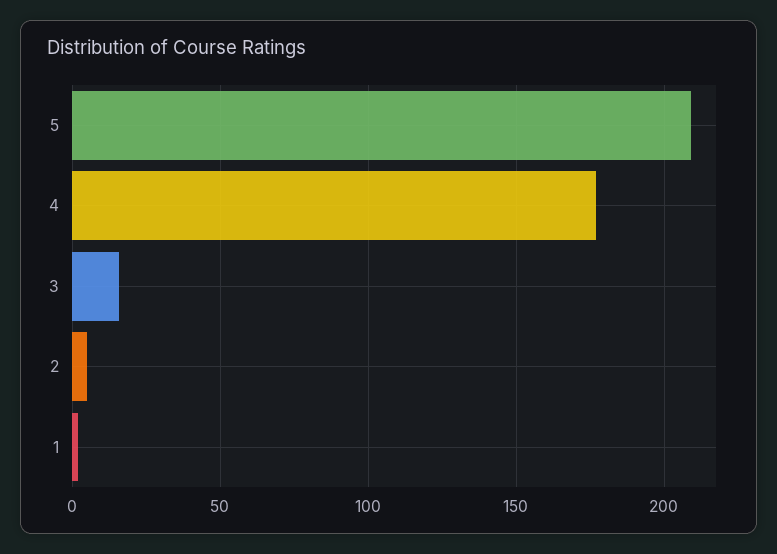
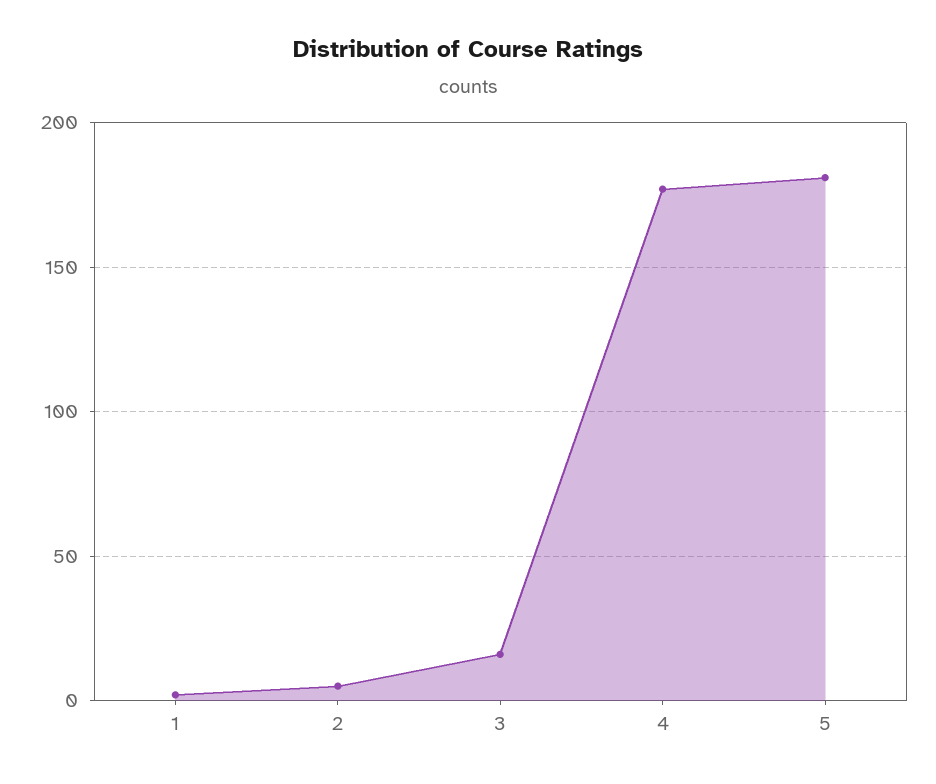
5: 210 -> 180

